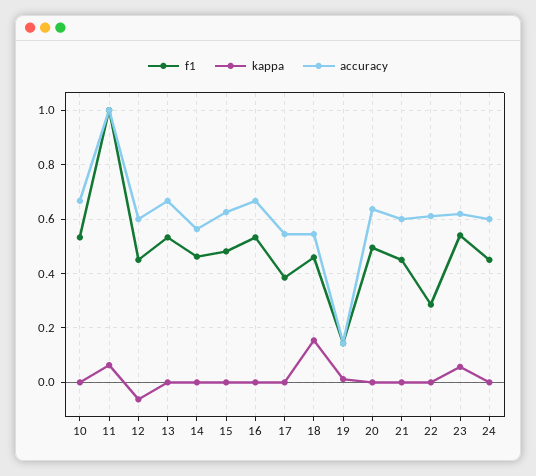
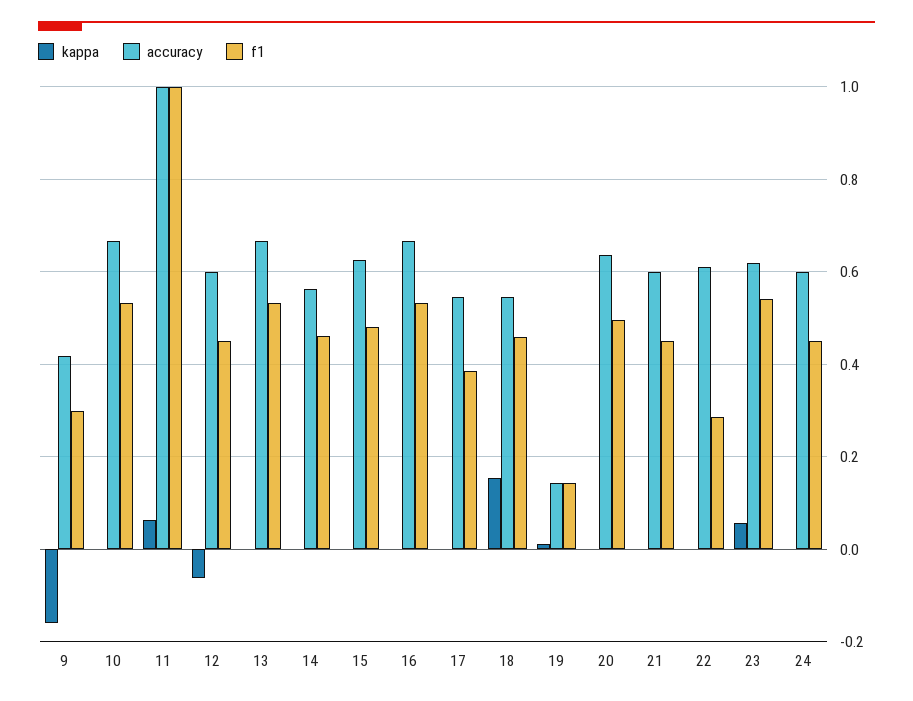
kappa, 9: none -> -0.16
accuracy, 9: none -> 0.42
f1, 9: none -> 0.3

